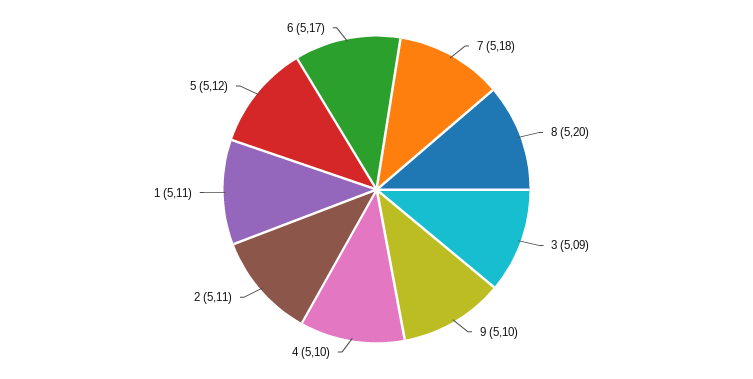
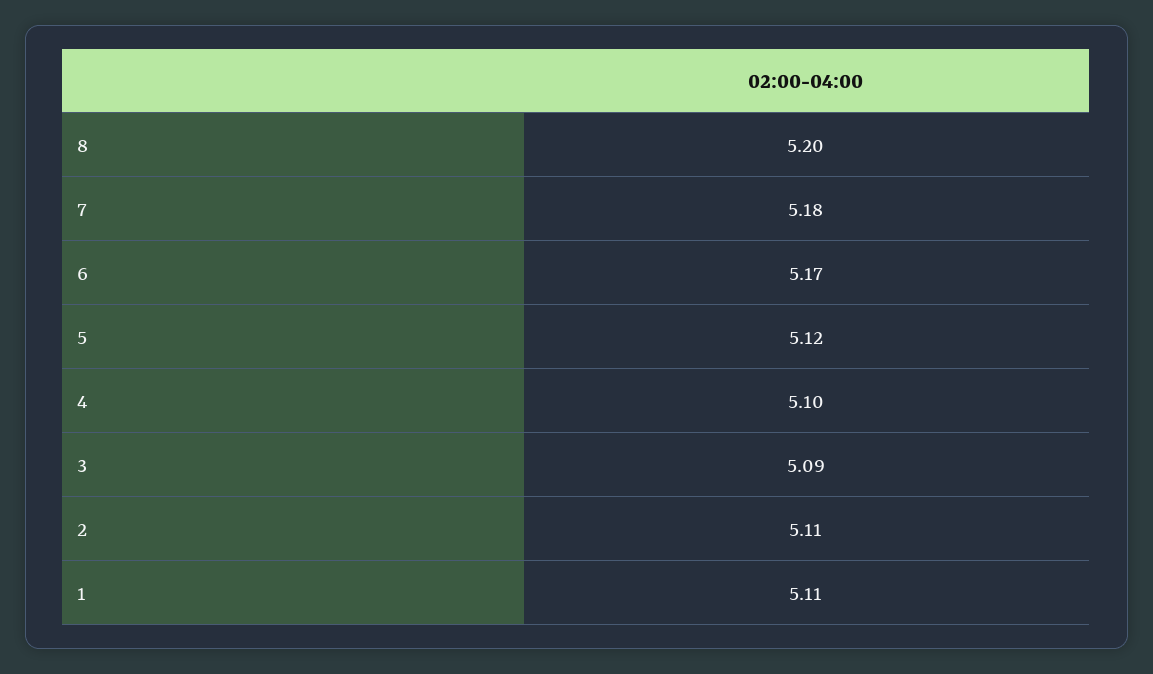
9: 5.1 -> none

